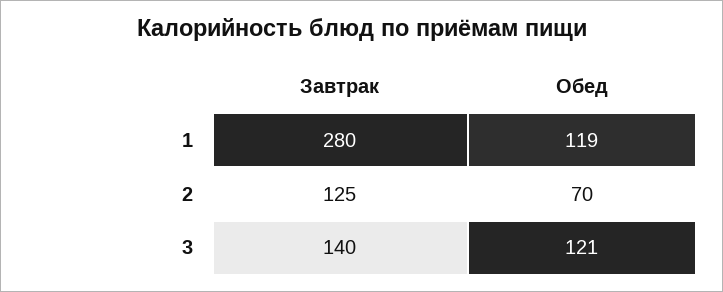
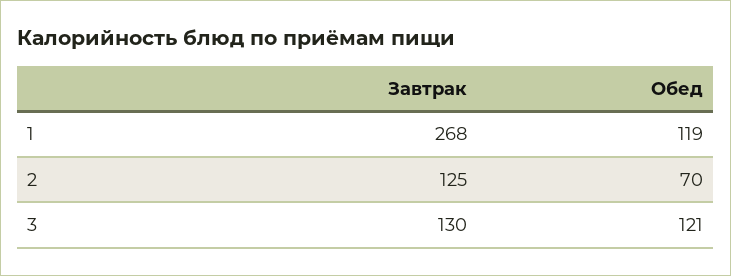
Завтрак, 1: 280 -> 268
Завтрак, 3: 140 -> 130

